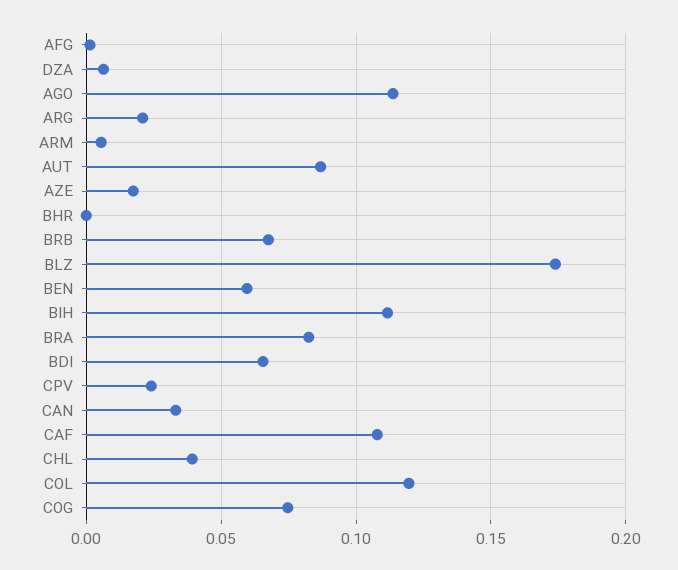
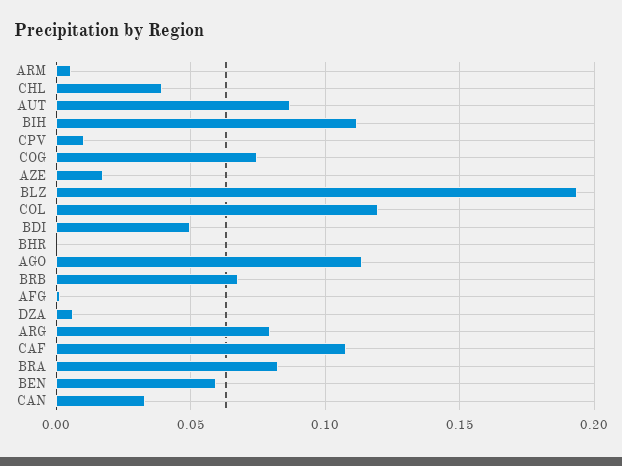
ARG: 0.02 -> 0.08
BLZ: 0.175 -> 0.195
BDI: 0.065 -> 0.05
CPV: 0.025 -> 0.01

